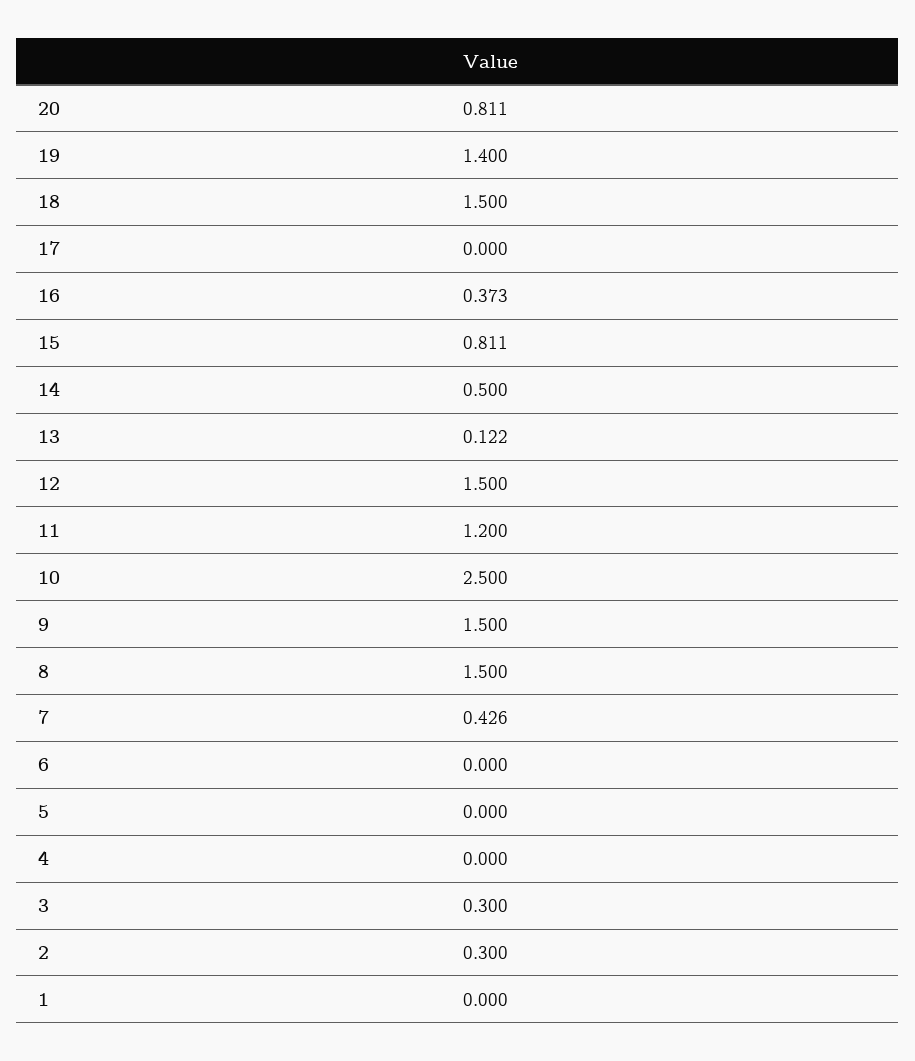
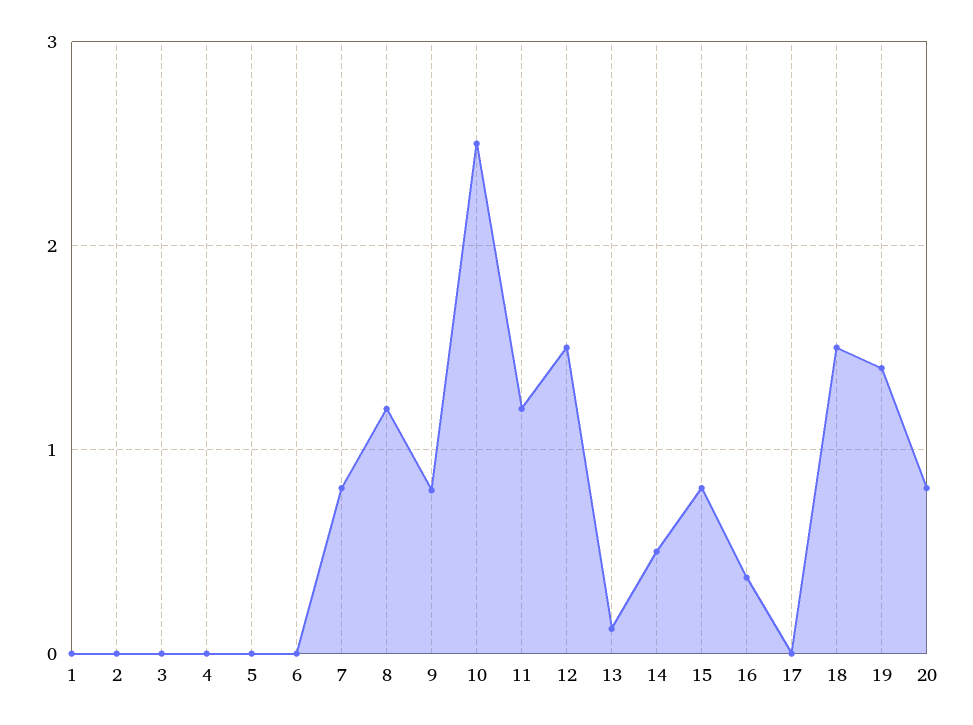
9: 1.5 -> 0.8
8: 1.5 -> 1.2
7: 0.426 -> 0.8
3: 0.3 -> 0
2: 0.3 -> 0

